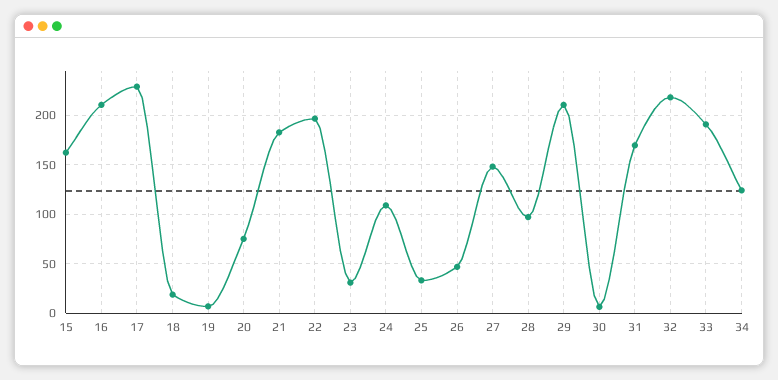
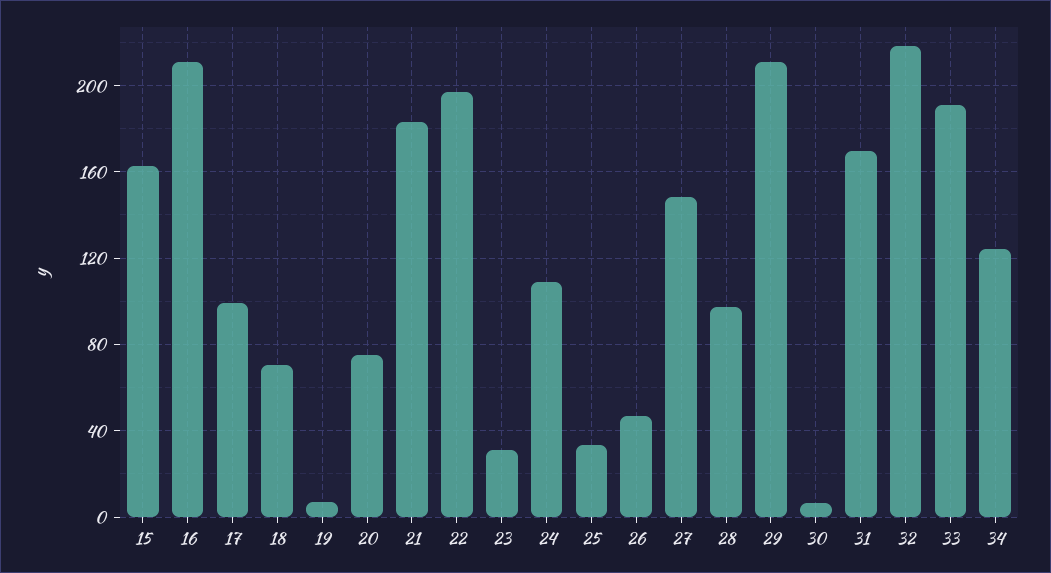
17: 230 -> 100
18: 20 -> 70

